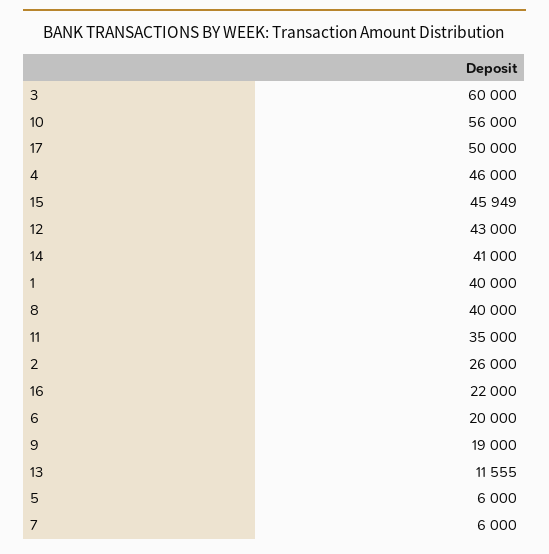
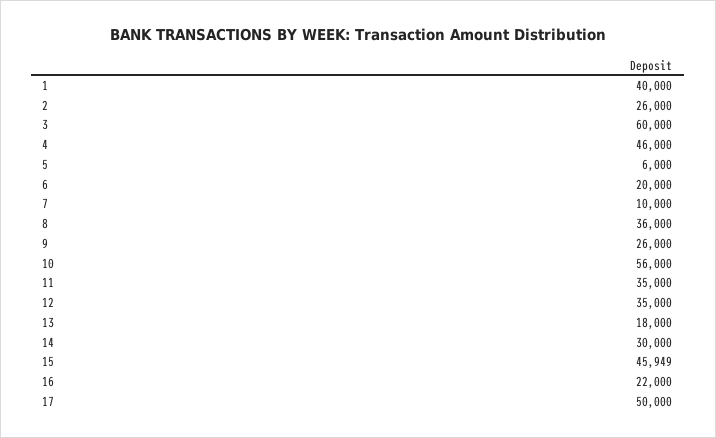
12: 43000 -> 35000
14: 41000 -> 30000
8: 40000 -> 36000
9: 19000 -> 26000
13: 11555 -> 18000
7: 6000 -> 10000

